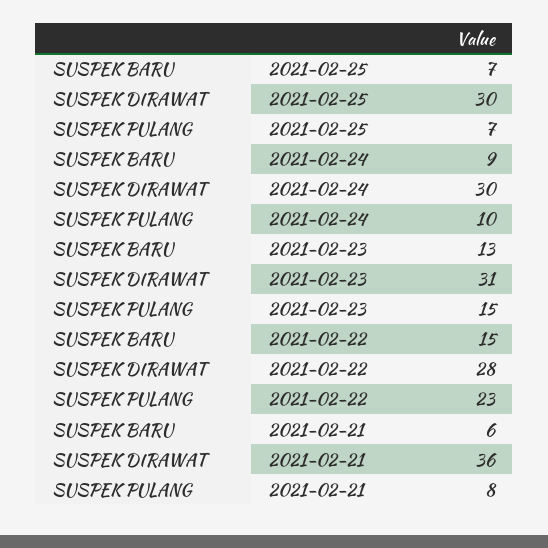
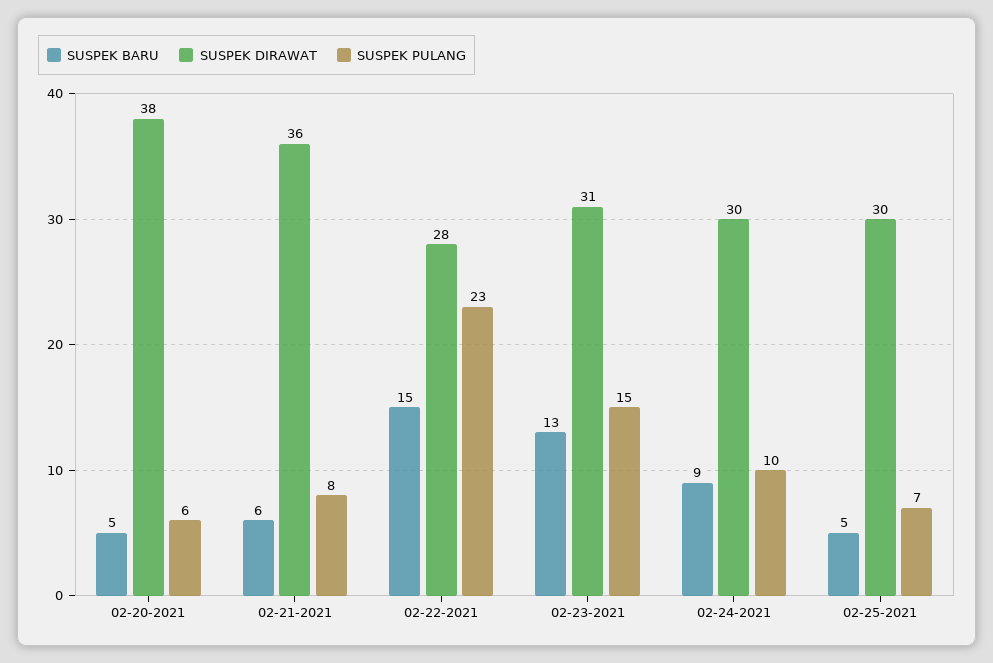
SUSPEK BARU, 2021-02-25: 7 -> 5
SUSPEK BARU, 02-20-2021: none -> 5
SUSPEK DIRAWAT, 02-20-2021: none -> 38
SUSPEK PULANG, 02-20-2021: none -> 6

